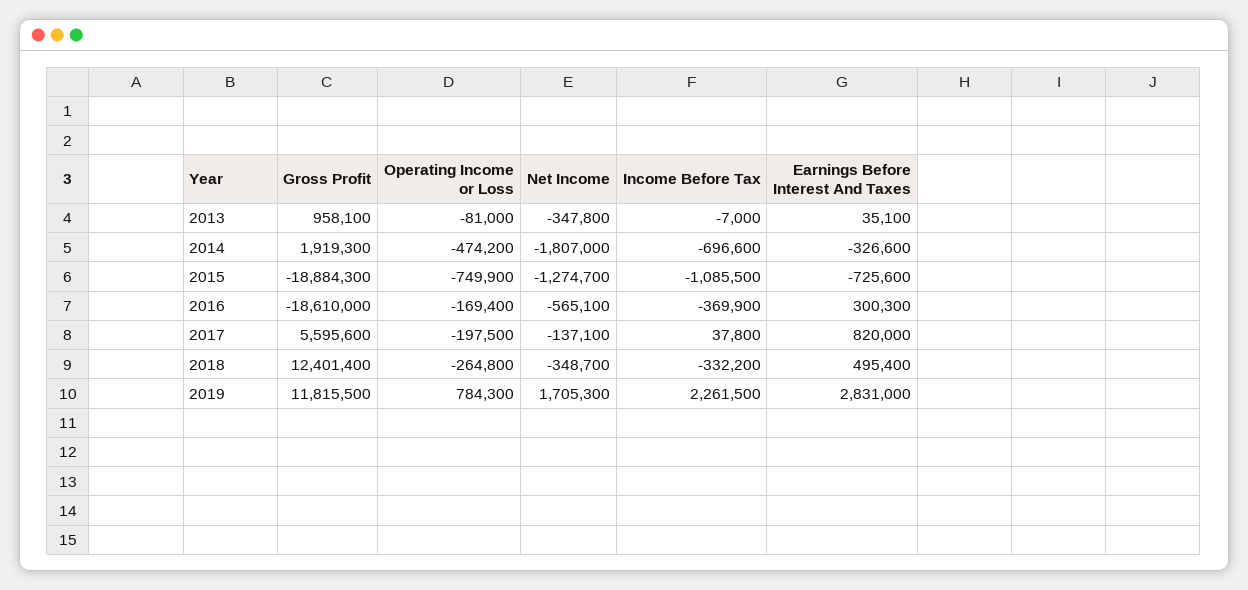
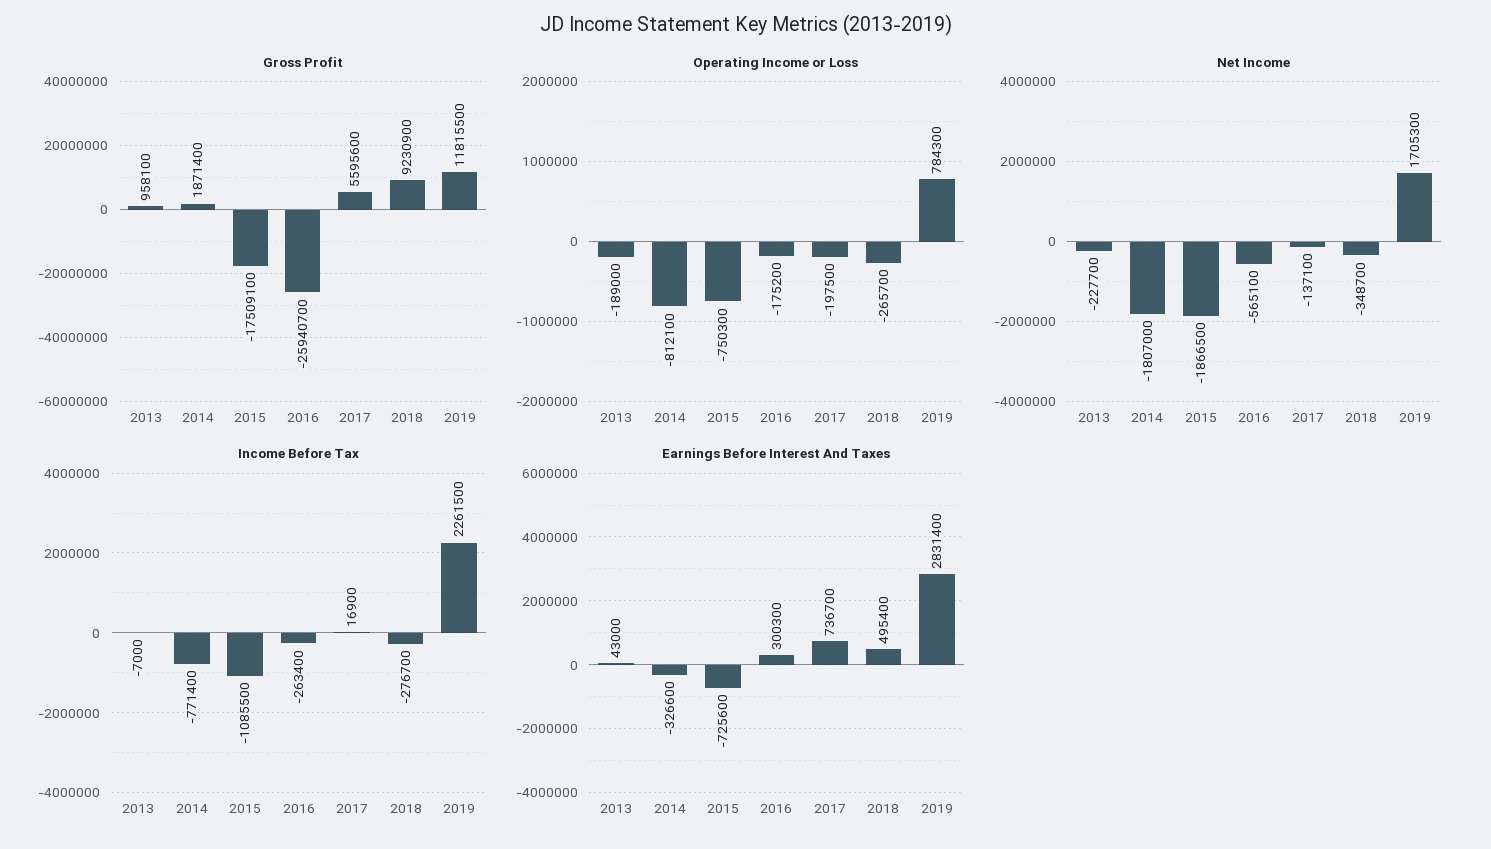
Operating Income or Loss, 2013: -81000 -> -189000
Net Income, 2013: -347800 -> -227700
Earnings Before Interest And Taxes, 2013: 35100 -> 43000
Gross Profit, 2014: 1919300 -> 1871400
Operating Income or Loss, 2014: -474200 -> -812100
Income Before Tax, 2014: -696600 -> -771400
Gross Profit, 2015: -18884300 -> -17509100
Operating Income or Loss, 2015: -749900 -> -750300
Net Income, 2015: -1274700 -> -1866500
Gross Profit, 2016: -18610000 -> -25940700
Operating Income or Loss, 2016: -169400 -> -175200
Income Before Tax, 2016: -369900 -> -263400
Income Before Tax, 2017: 37800 -> 16900
Earnings Before Interest And Taxes, 2017: 820000 -> 736700
Gross Profit, 2018: 12401400 -> 9230900
Operating Income or Loss, 2018: -264800 -> -265700
Income Before Tax, 2018: -332200 -> -276700
Earnings Before Interest And Taxes, 2019: 2831000 -> 2831400

